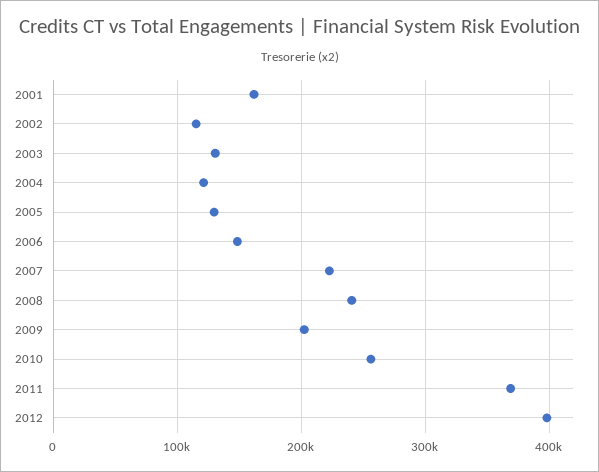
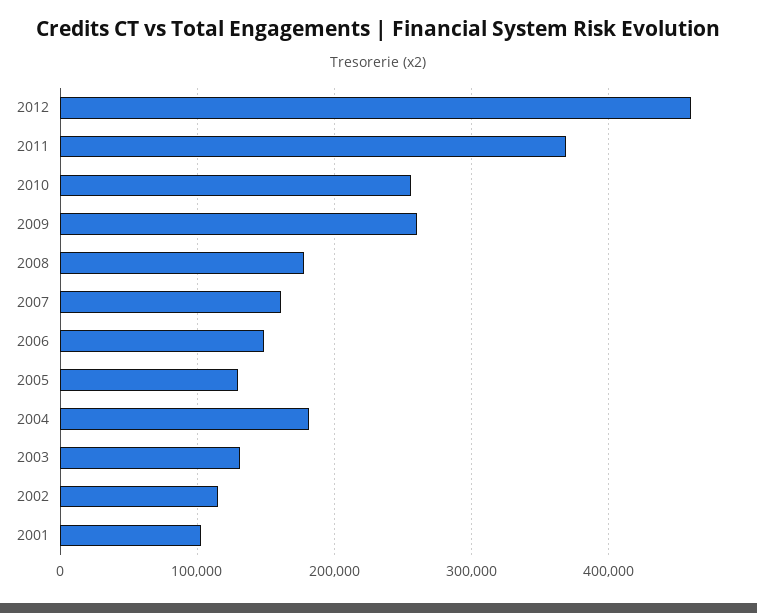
2001: 160000 -> 100000
2004: 120000 -> 180000
2007: 220000 -> 160000
2008: 240000 -> 180000
2009: 200000 -> 260000
2012: 400000 -> 460000

